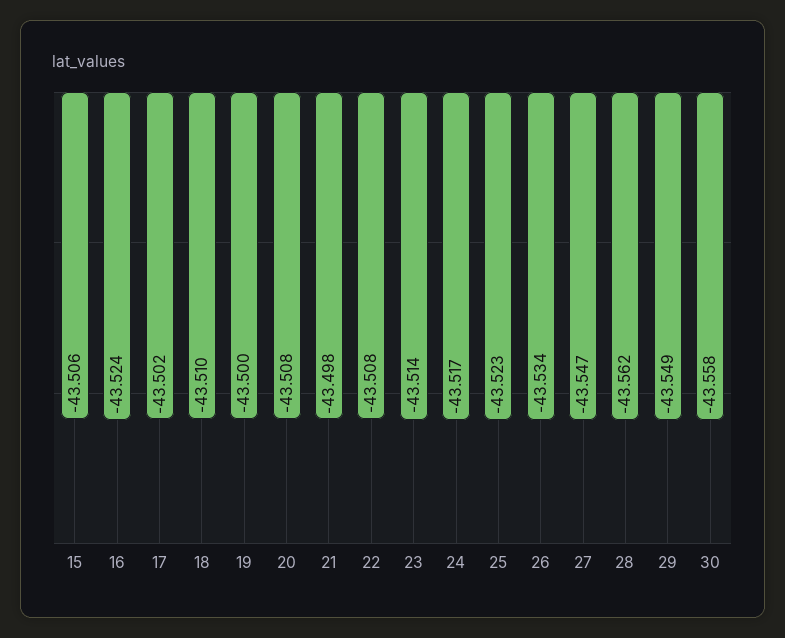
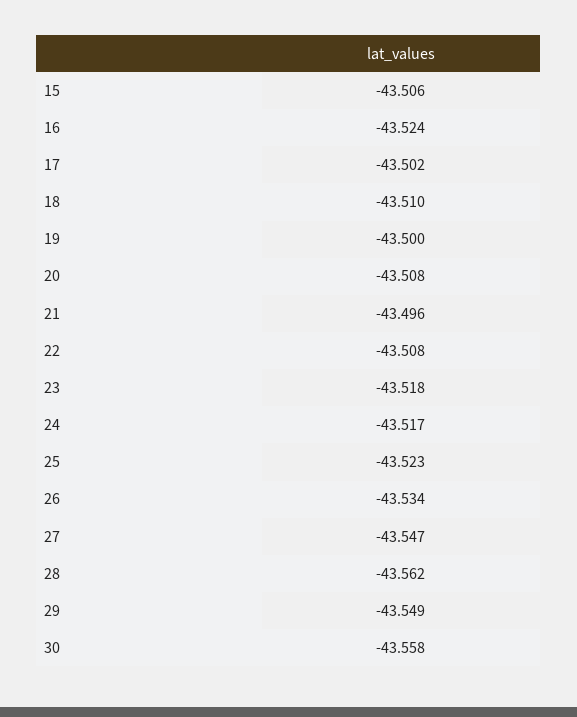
21: -43.498 -> -43.496
23: -43.514 -> -43.518

